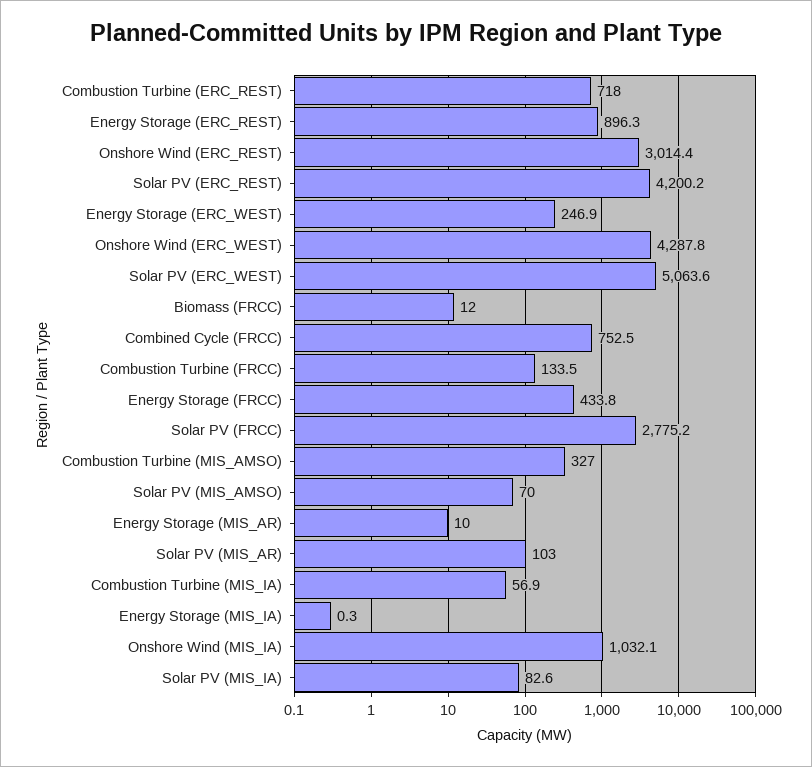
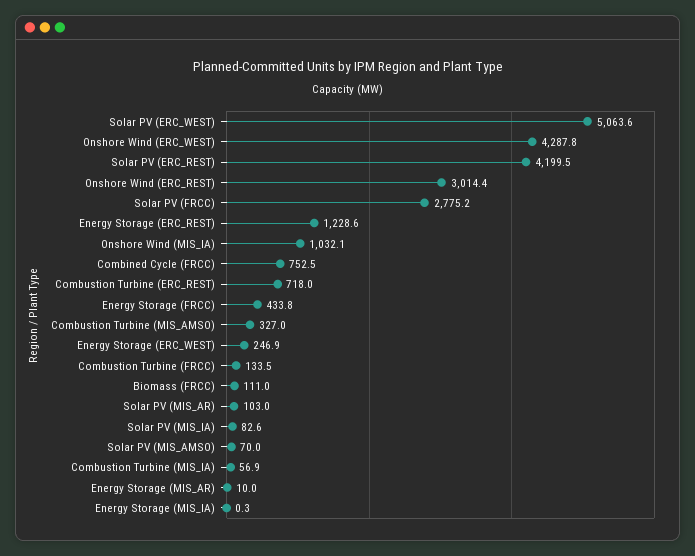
Energy Storage (ERC_REST): 896.3 -> 1228.6
Solar PV (ERC_REST): 4200.2 -> 4199.5
Biomass (FRCC): 12 -> 111

